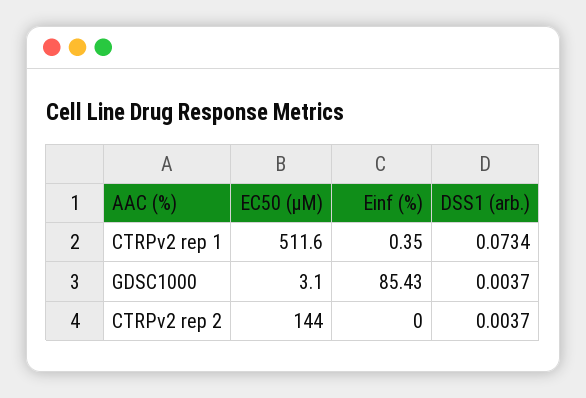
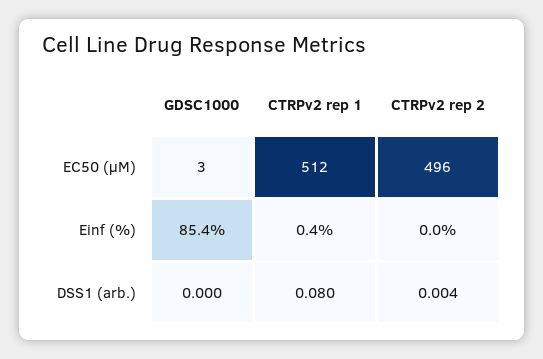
DSS1 (arb.), CTRPv2 rep 1: 0.0734 -> 0.08
DSS1 (arb.), GDSC1000: 0.0037 -> 0
EC50 (µM), CTRPv2 rep 2: 144 -> 496

